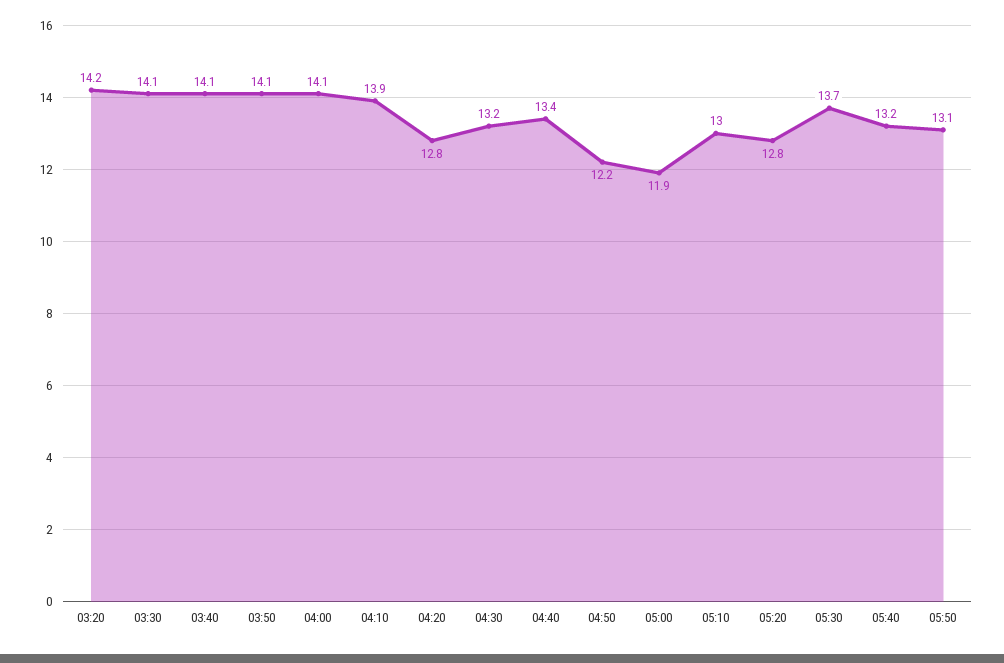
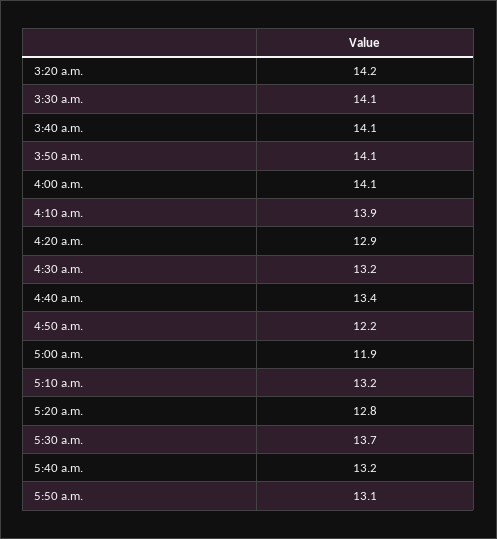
04:20: 12.8 -> 12.9
05:10: 13 -> 13.2

